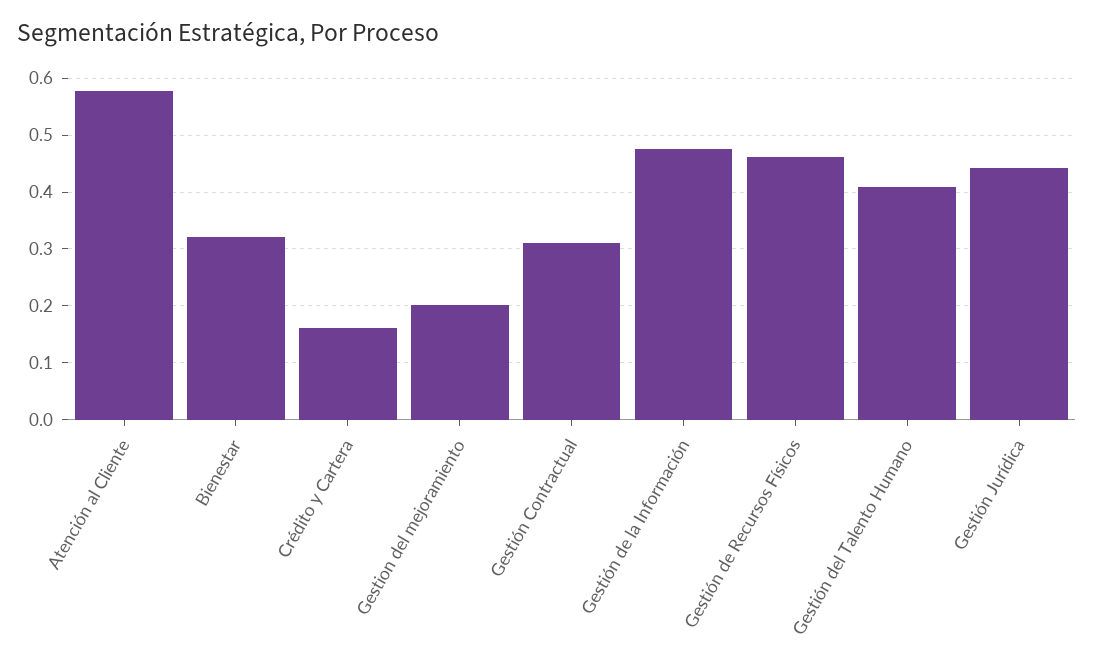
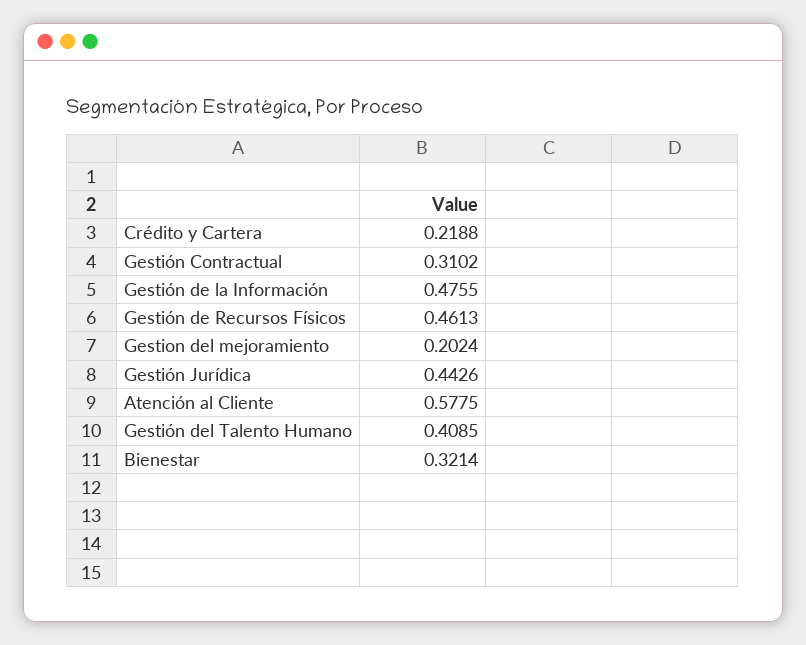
Crédito y Cartera: 0.16 -> 0.2188

